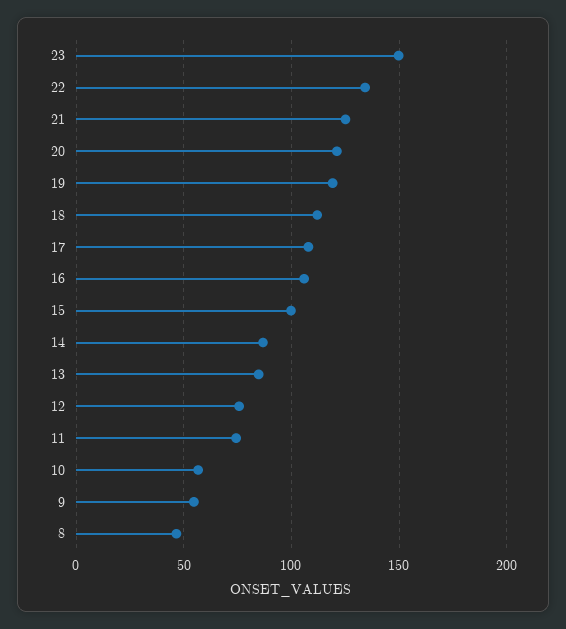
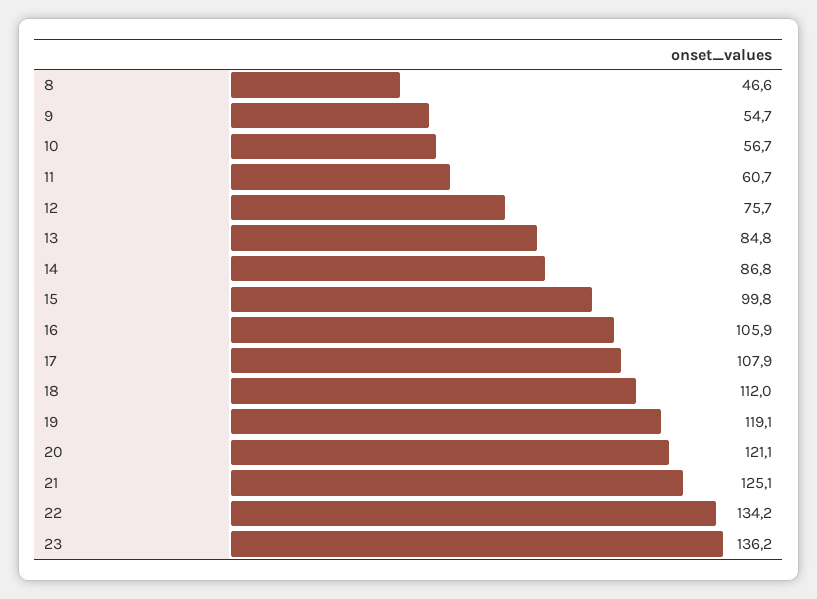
23: 150 -> 136.2
11: 75 -> 60.7

